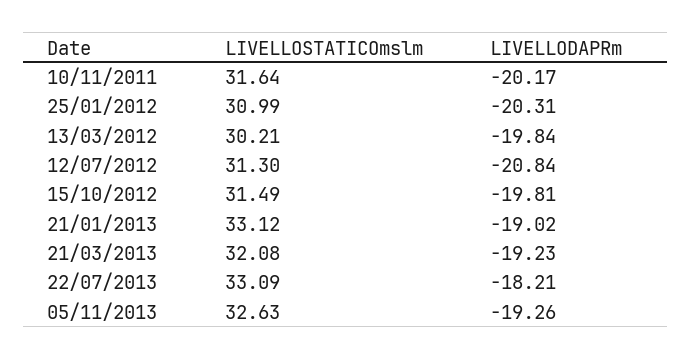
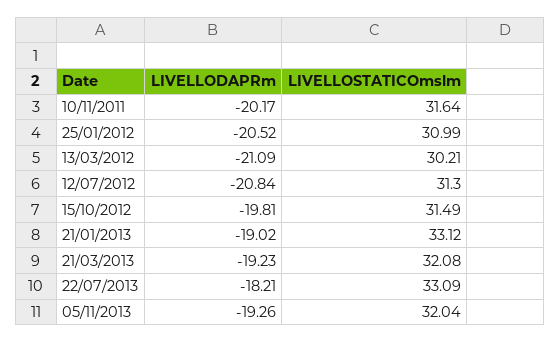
LIVELLODAPRm, 25/01/2012: -20.31 -> -20.52
LIVELLODAPRm, 13/03/2012: -19.84 -> -21.09
LIVELLOSTATICOmslm, 05/11/2013: 32.63 -> 32.04

